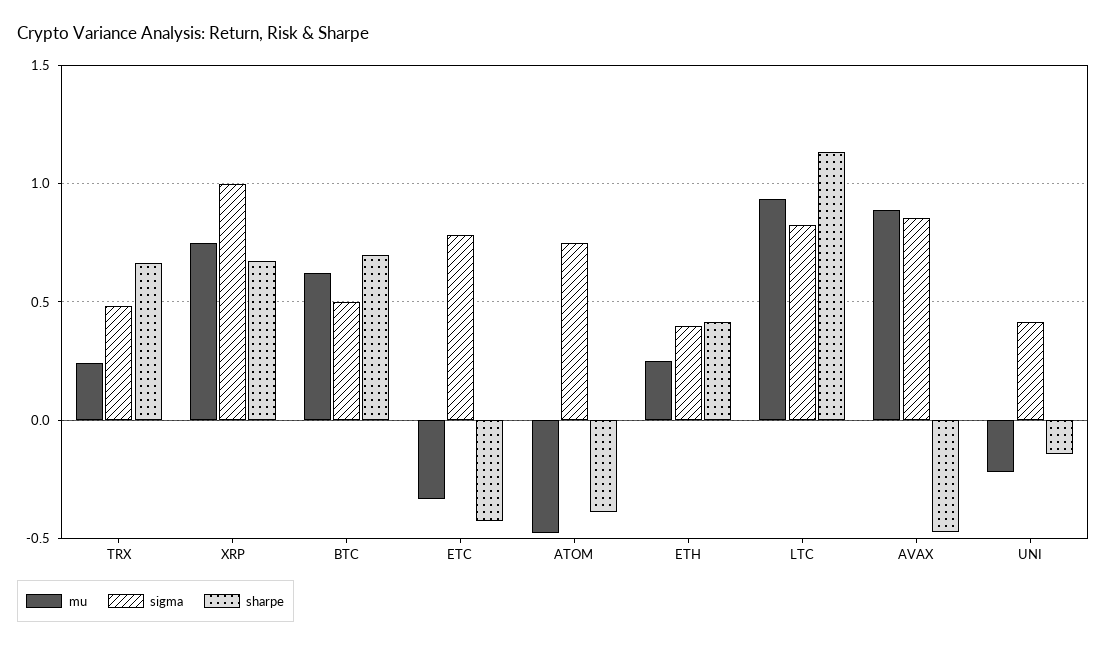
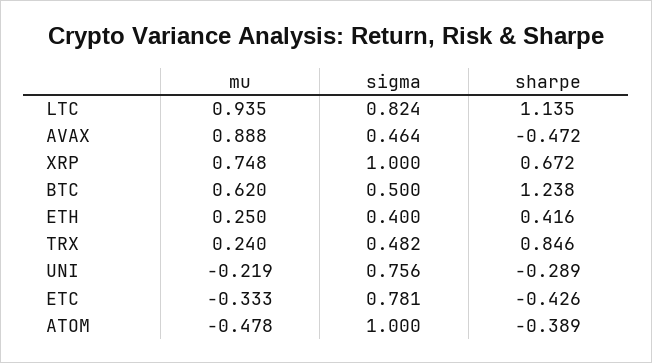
sharpe, TRX: 0.65 -> 0.846
sharpe, BTC: 0.7 -> 1.238
sigma, ATOM: 0.75 -> 1
sigma, AVAX: 0.85 -> 0.464
sigma, UNI: 0.4 -> 0.756
sharpe, UNI: -0.15 -> -0.289

